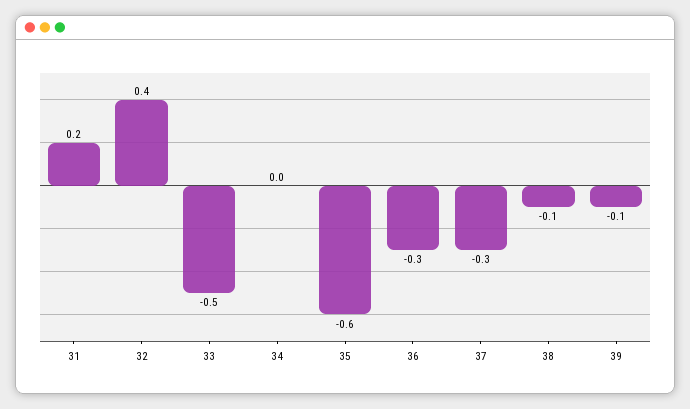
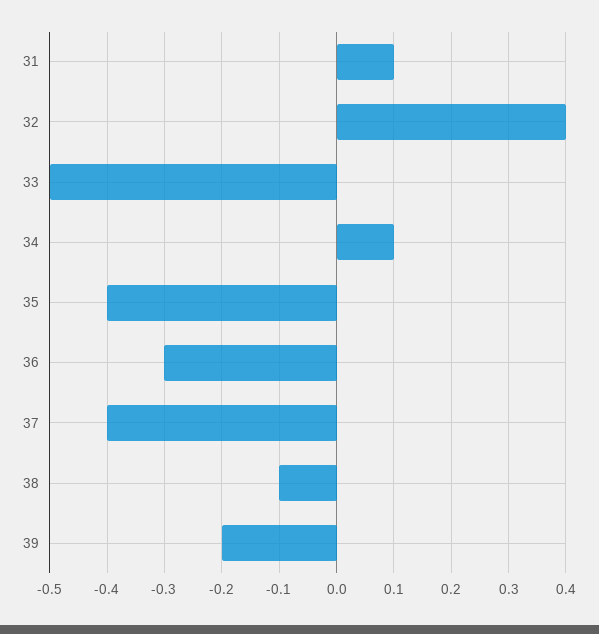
31: 0.2 -> 0.1
34: 0 -> 0.1
35: -0.6 -> -0.4
37: -0.3 -> -0.4
39: -0.1 -> -0.2

